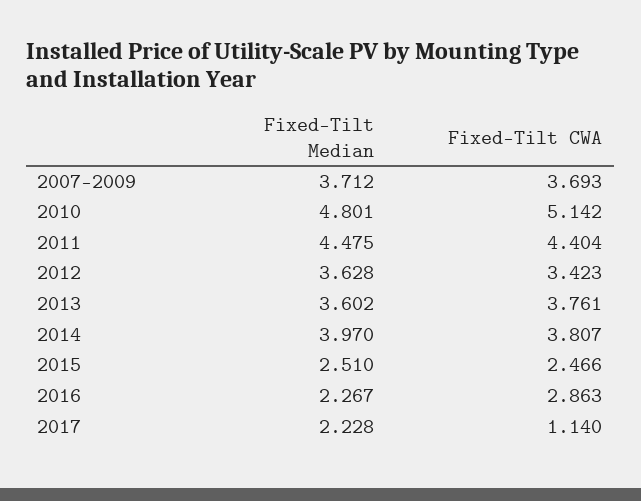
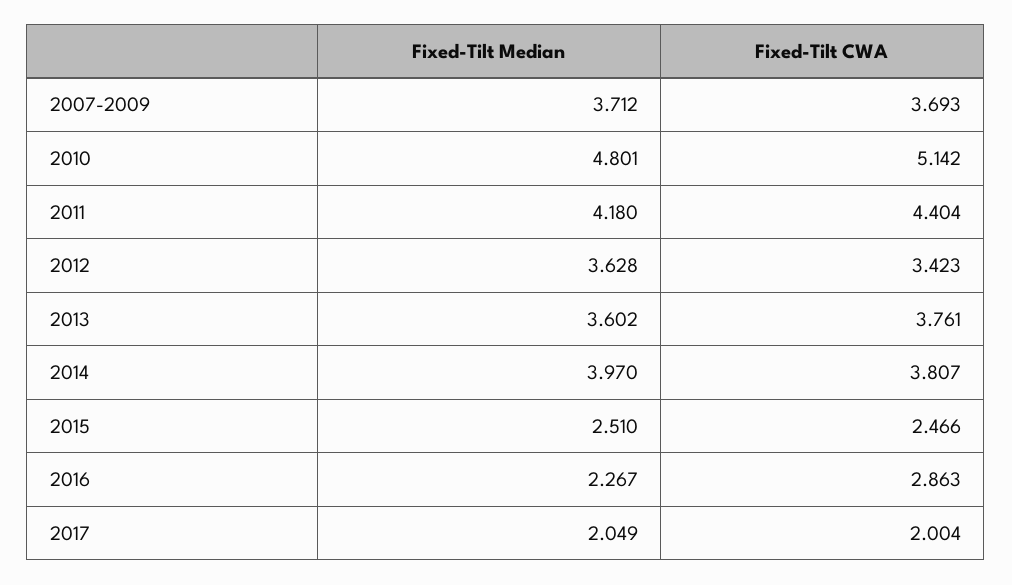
Fixed-Tilt Median, 2011: 4.475 -> 4.18
Fixed-Tilt Median, 2017: 2.228 -> 2.049
Fixed-Tilt CWA, 2017: 1.14 -> 2.004

